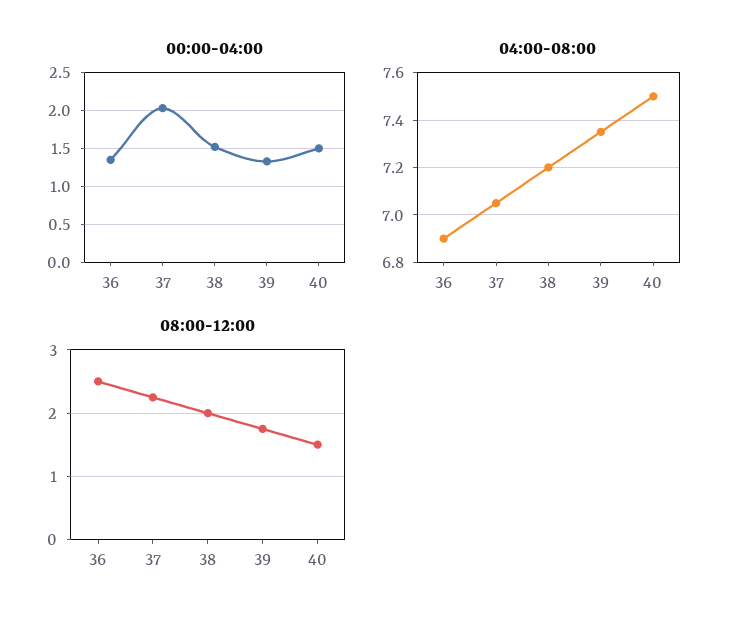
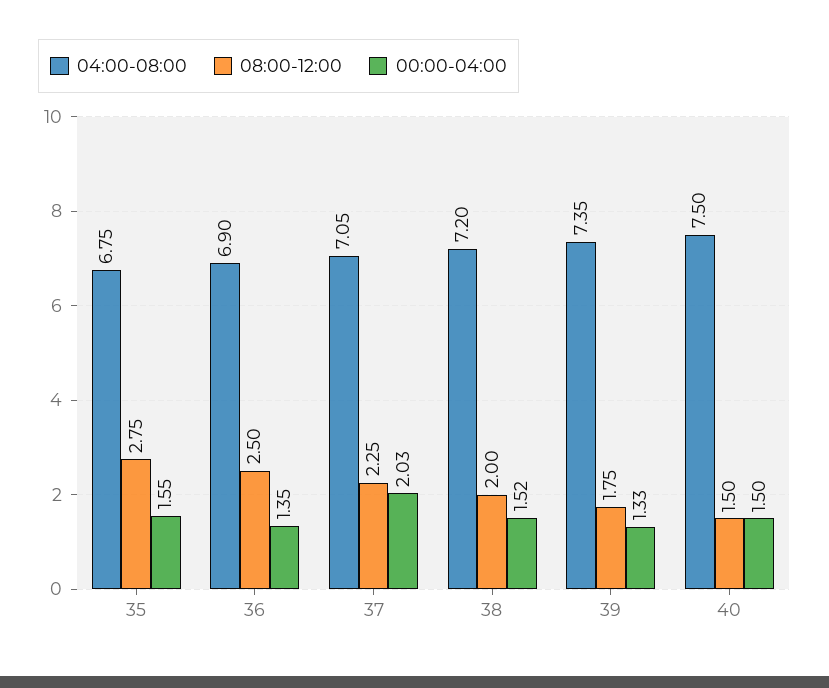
04:00-08:00, 35: none -> 6.75
08:00-12:00, 35: none -> 2.75
00:00-04:00, 35: none -> 1.55

